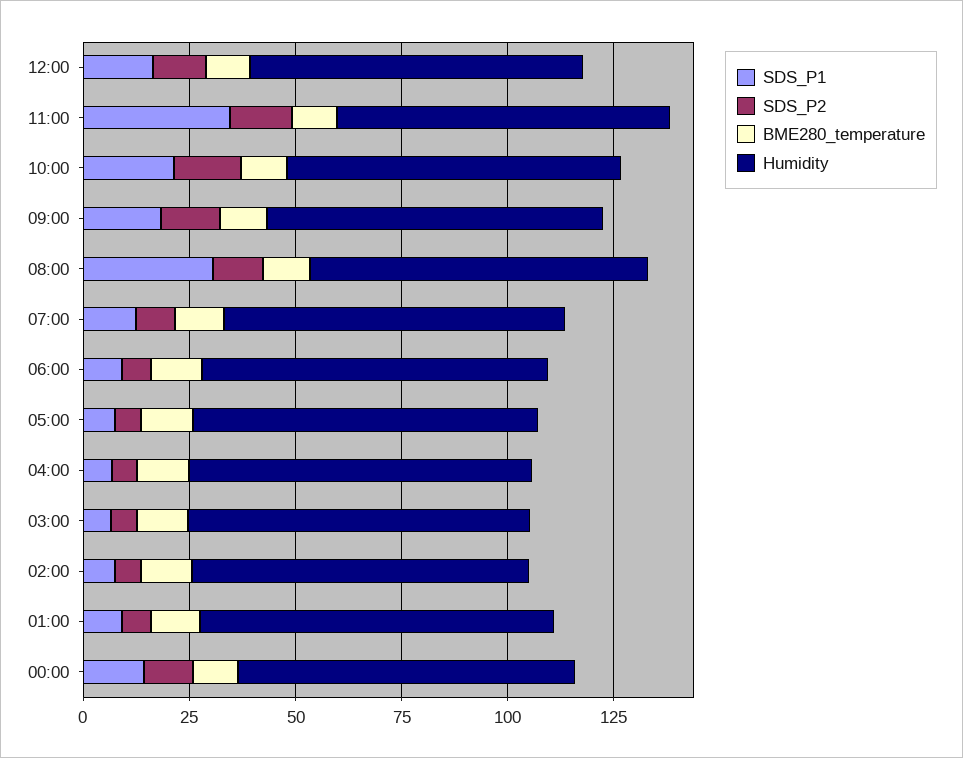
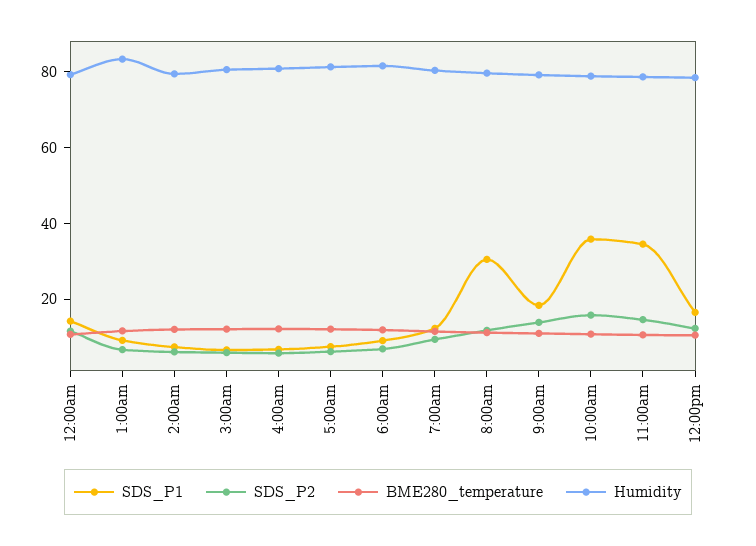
SDS_P1, 10:00: 20 -> 35

